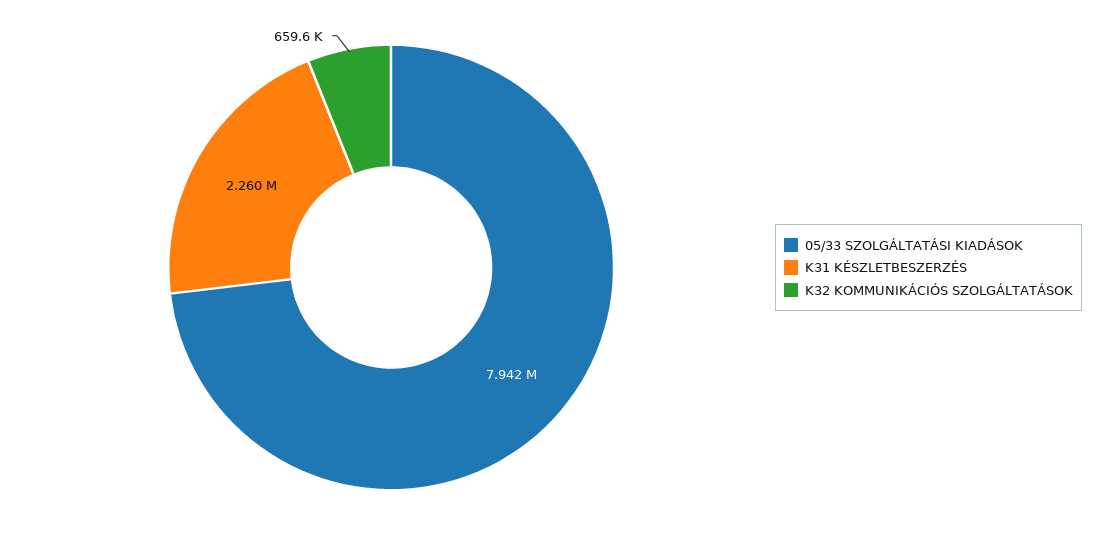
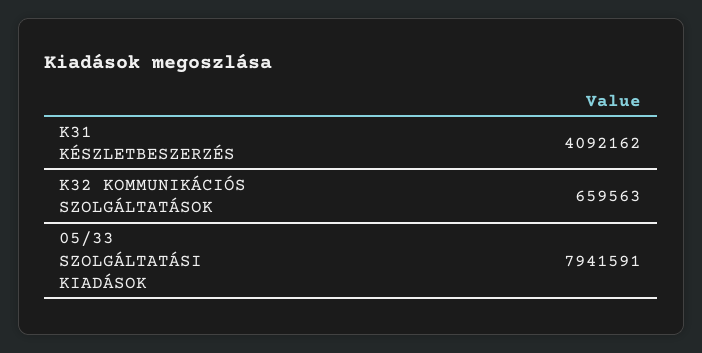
K31 KÉSZLETBESZERZÉS: 2260000 -> 4092162

